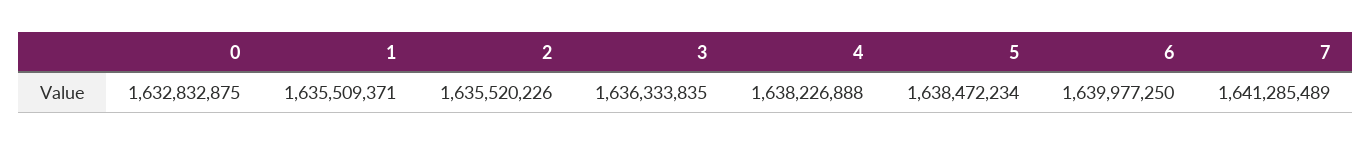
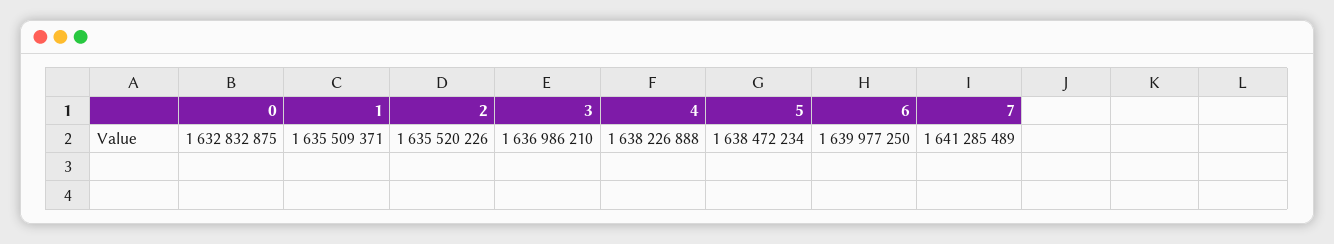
3: 1636333835 -> 1636986210

